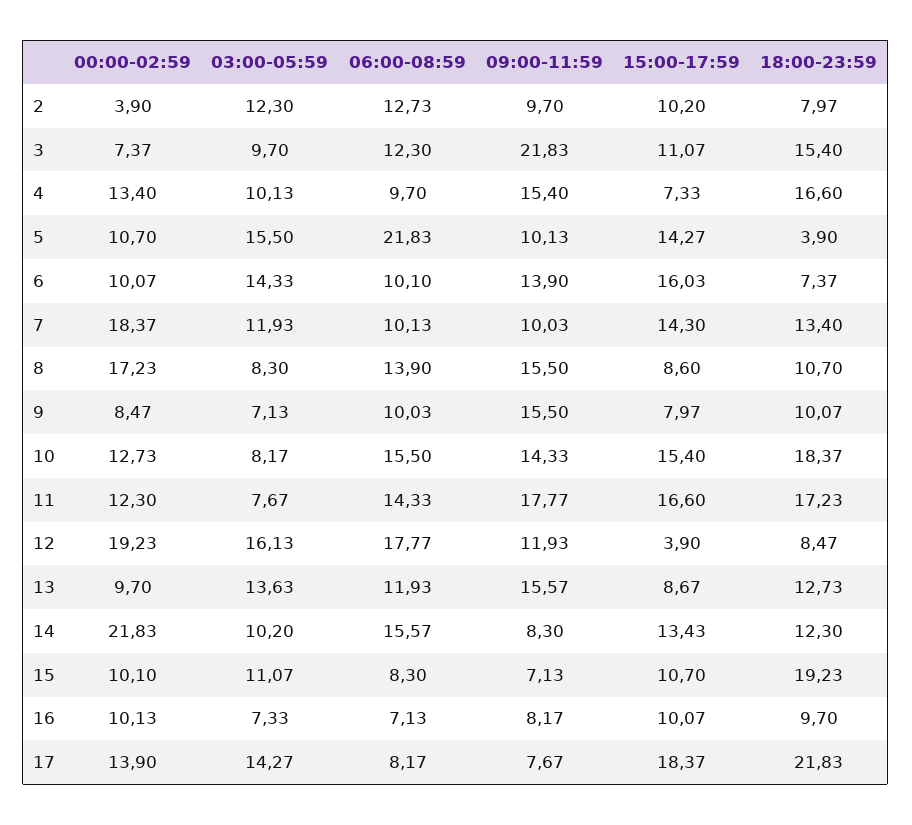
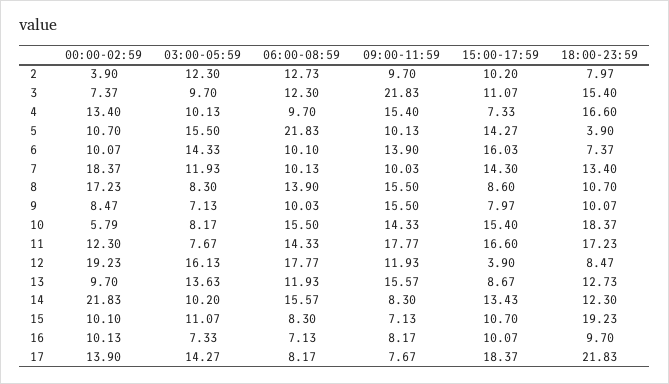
00:00-02:59, 10: 12.73 -> 5.79

